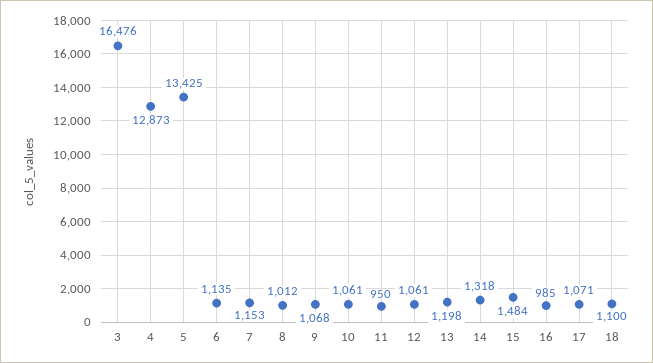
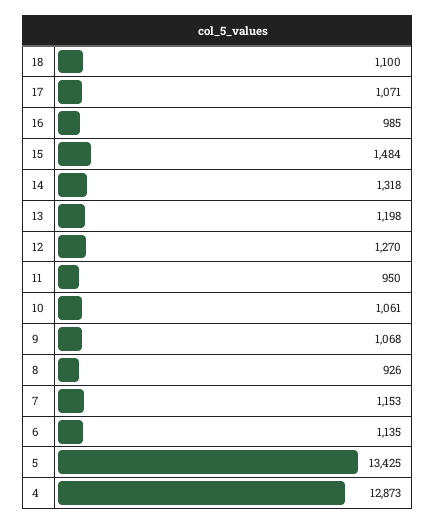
3: 16476 -> none
8: 1012 -> 926
12: 1061 -> 1270

